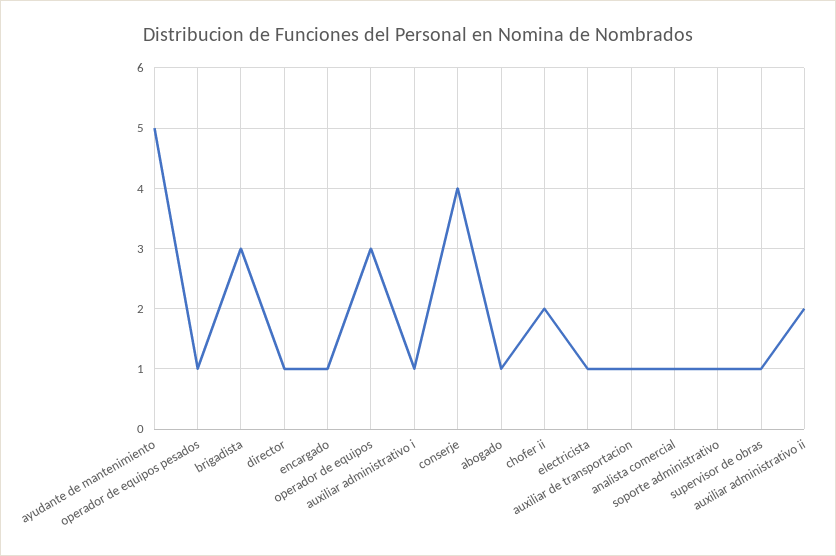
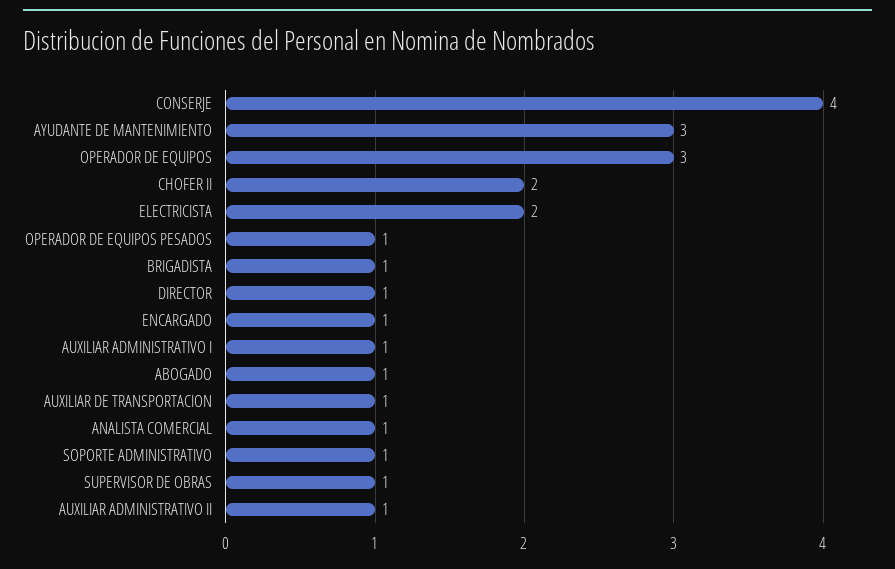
ayudante de mantenimiento: 5 -> 3
brigadista: 3 -> 1
electricista: 1 -> 2
auxiliar administrativo ii: 2 -> 1

